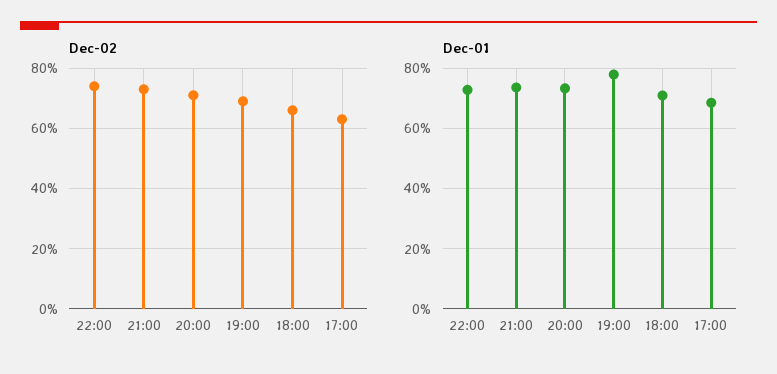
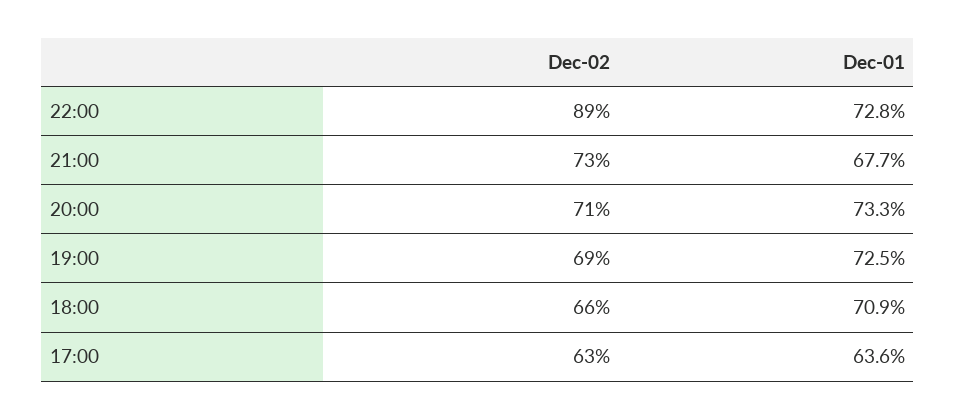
Dec-02, 22:00: 75 -> 89
Dec-01, 21:00: 74 -> 67.7
Dec-01, 19:00: 78 -> 72.5
Dec-01, 17:00: 68 -> 63.6

